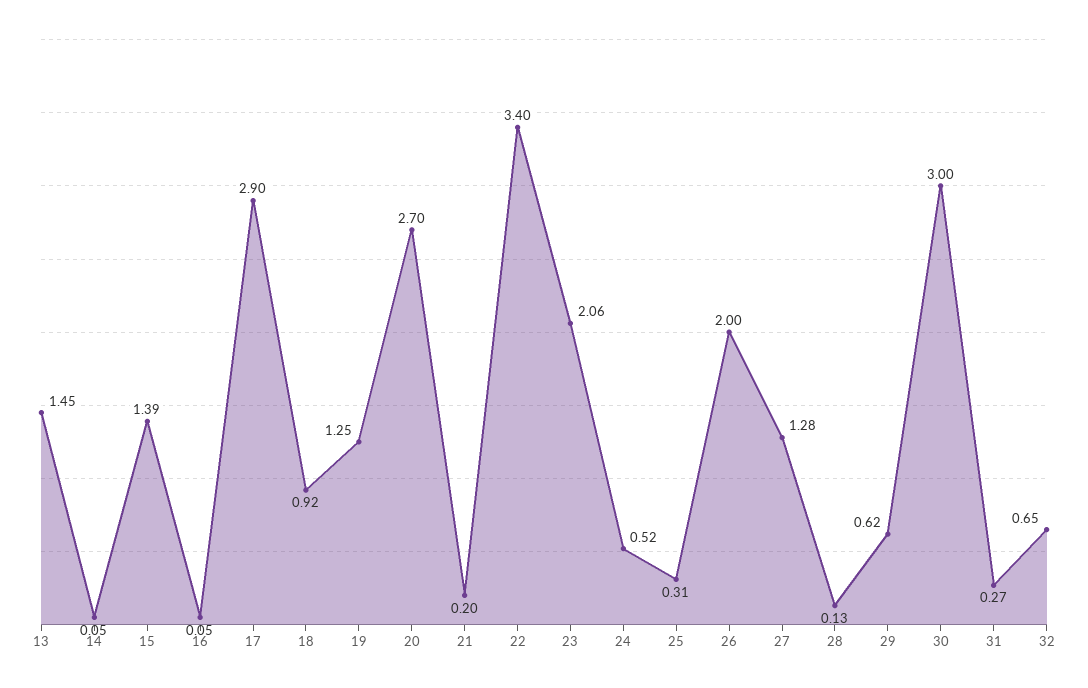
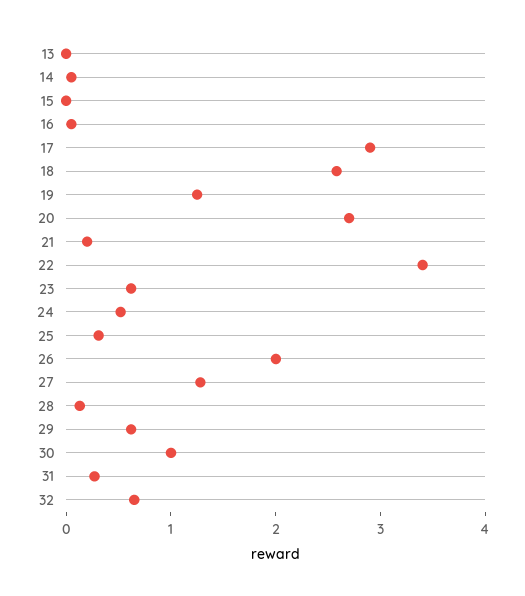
13: 1.45 -> 0
15: 1.39 -> 0
18: 0.92 -> 2.6
23: 2.06 -> 0.6
30: 3 -> 1

